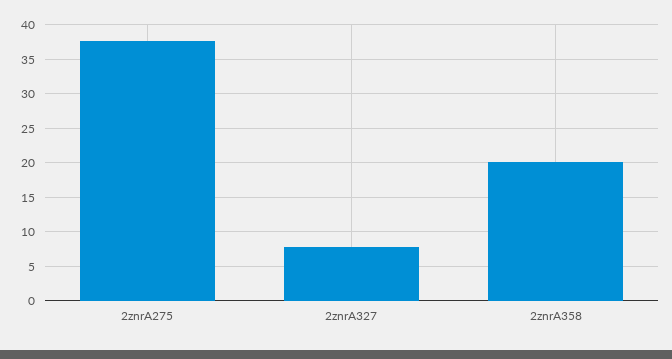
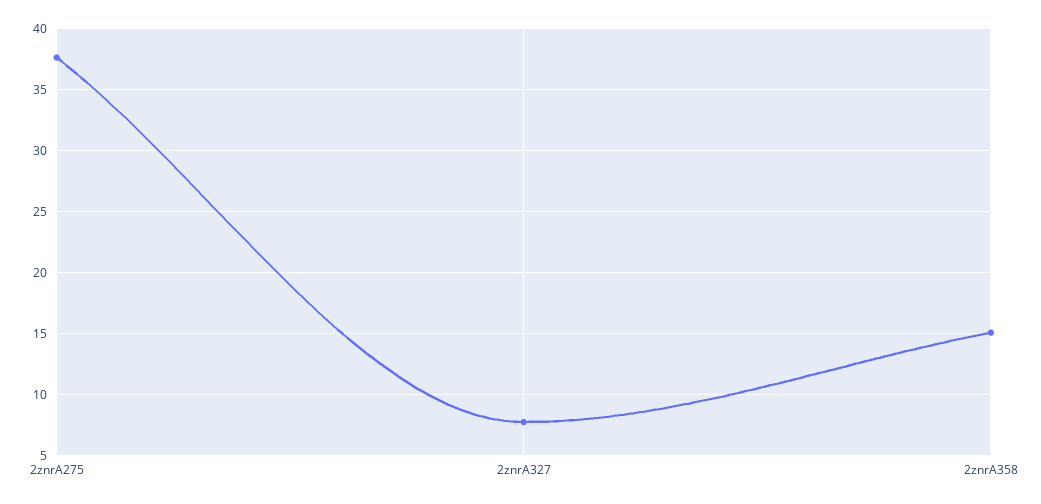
2znrA358: 20 -> 15

